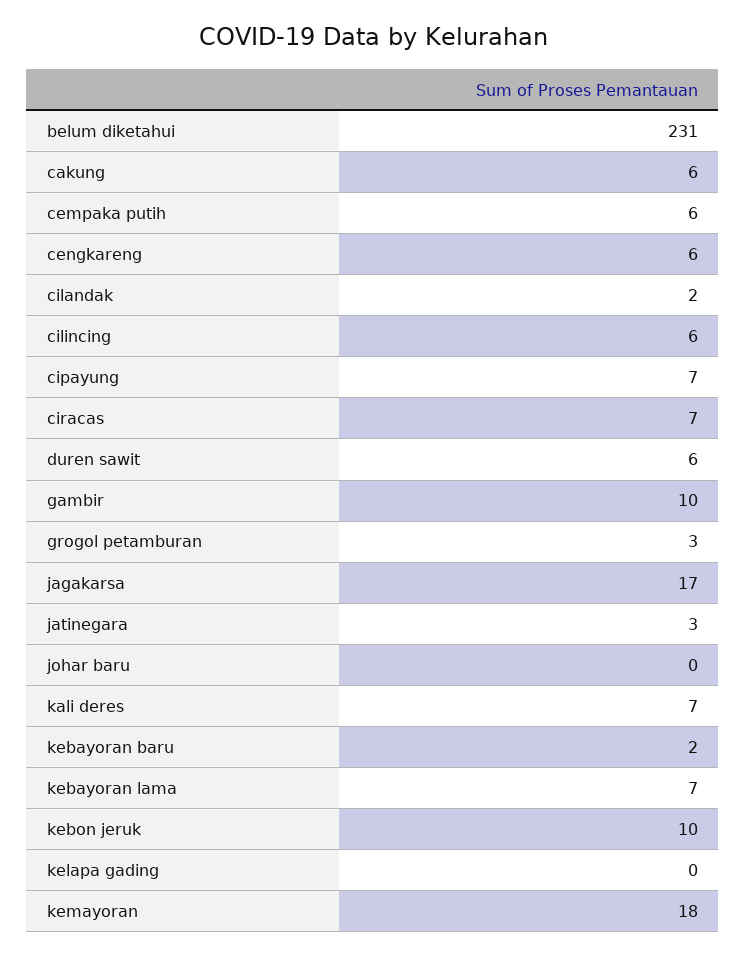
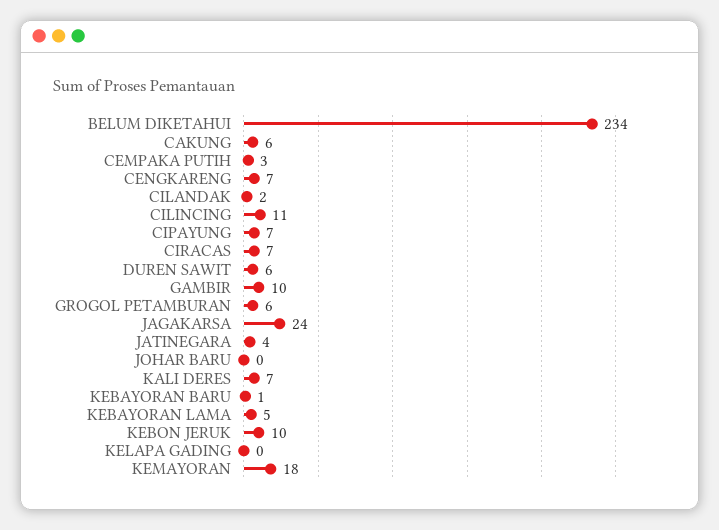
belum diketahui: 231 -> 234
cempaka putih: 6 -> 3
cengkareng: 6 -> 7
cilincing: 6 -> 11
grogol petamburan: 3 -> 6
jagakarsa: 17 -> 24
jatinegara: 3 -> 4
kebayoran baru: 2 -> 1
kebayoran lama: 7 -> 5

